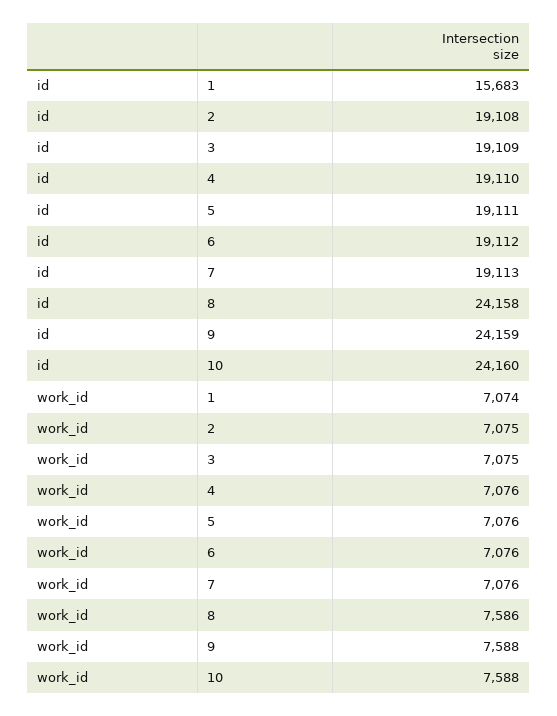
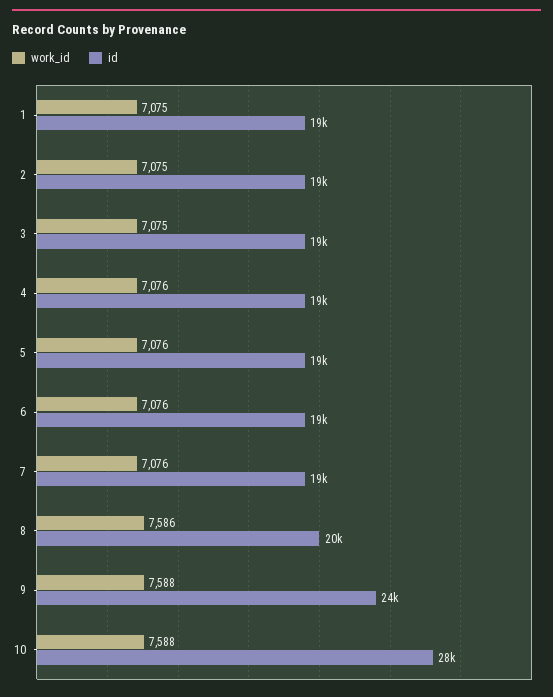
id, 1: 15683 -> 19000
id, 8: 24158 -> 20000
id, 10: 24160 -> 28000
work_id, 1: 7074 -> 7075

